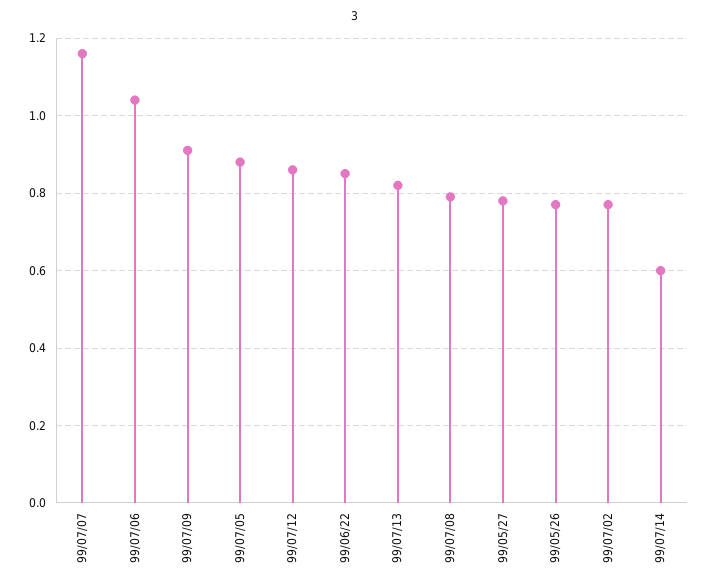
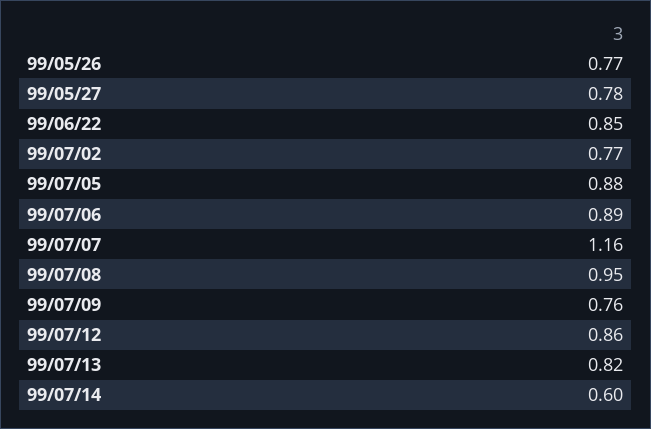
99/07/06: 1.05 -> 0.89
99/07/09: 0.9 -> 0.76
99/07/08: 0.8 -> 0.95

